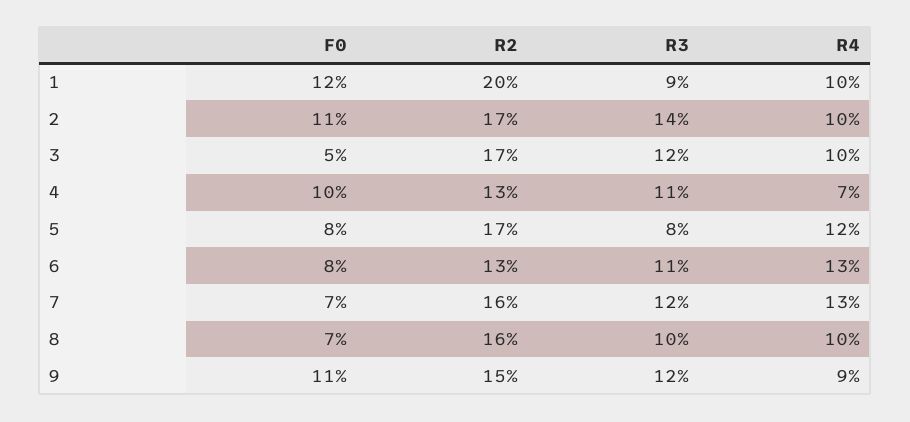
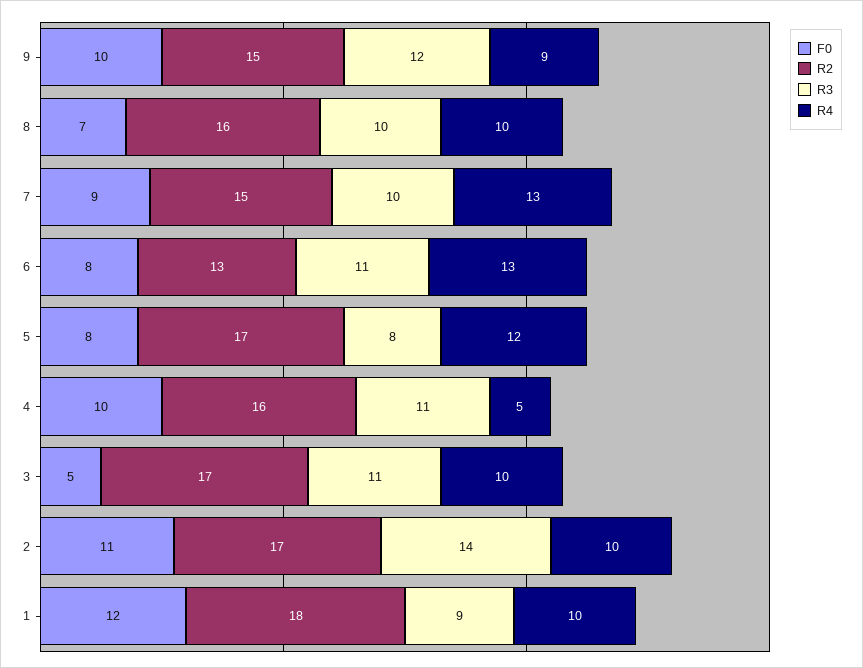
R2, 1: 20 -> 18
R3, 3: 12 -> 11
R2, 4: 13 -> 16
R4, 4: 7 -> 5
F0, 7: 7 -> 9
R2, 7: 16 -> 15
R3, 7: 12 -> 10
F0, 9: 11 -> 10

